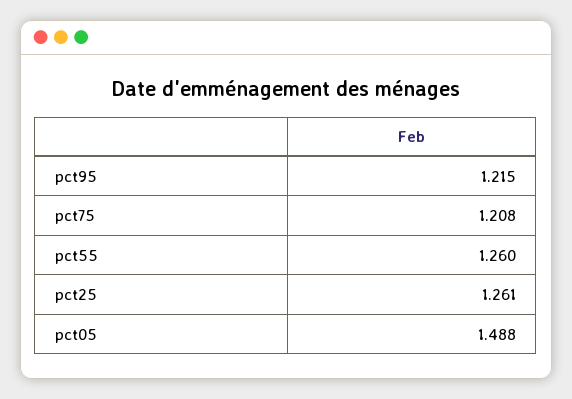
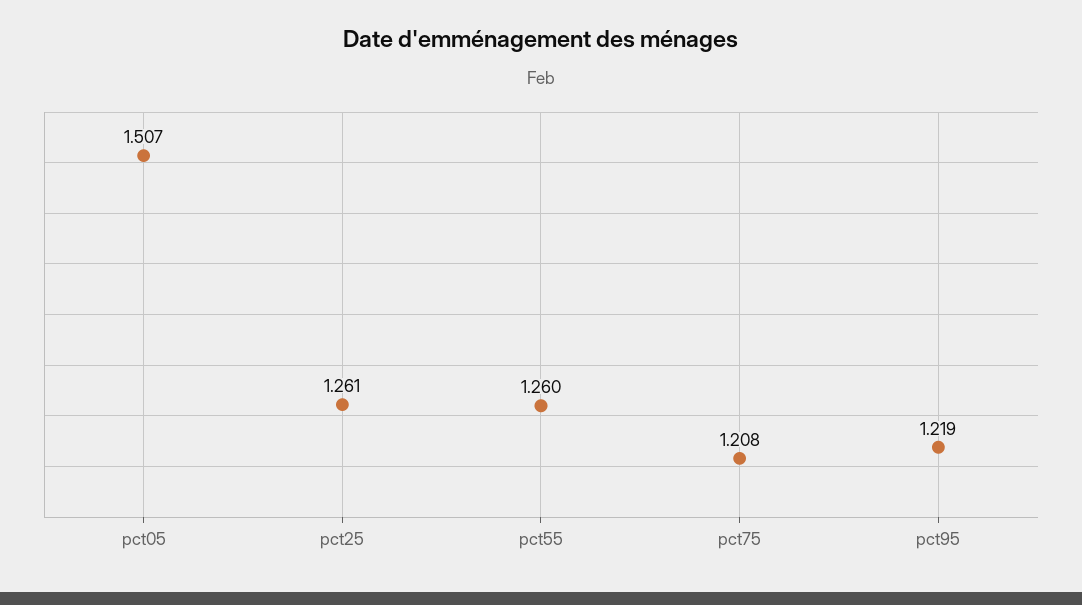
pct95: 1.215 -> 1.219
pct05: 1.488 -> 1.507

